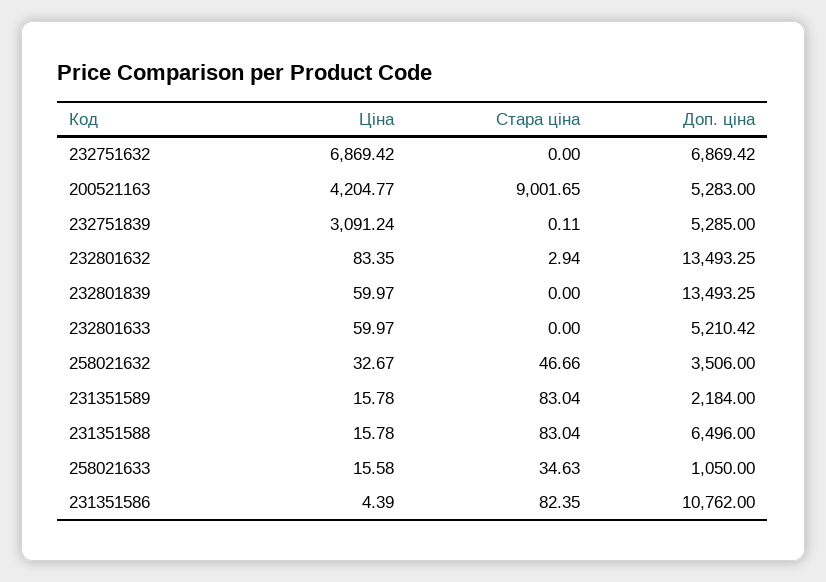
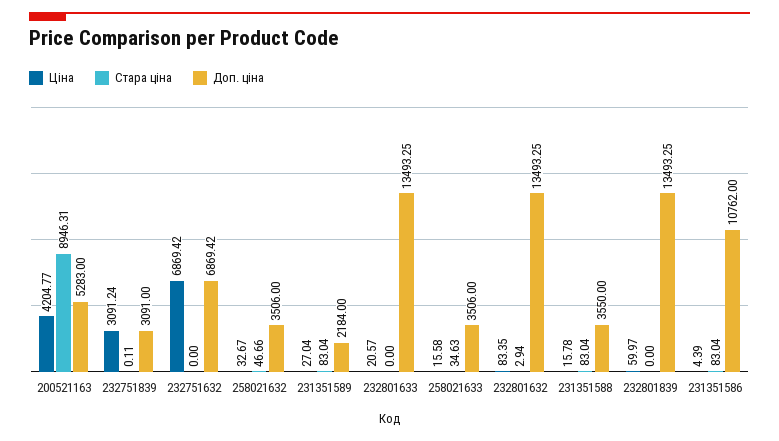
Стара ціна, 200521163: 9001.65 -> 8946.31
Доп. ціна, 232751839: 5285 -> 3091
Ціна, 232801633: 59.97 -> 20.57
Доп. ціна, 232801633: 5210.42 -> 13493.25
Ціна, 231351589: 15.78 -> 27.04
Доп. ціна, 231351588: 6496 -> 3550
Доп. ціна, 258021633: 1050 -> 3506
Стара ціна, 231351586: 82.35 -> 83.04

